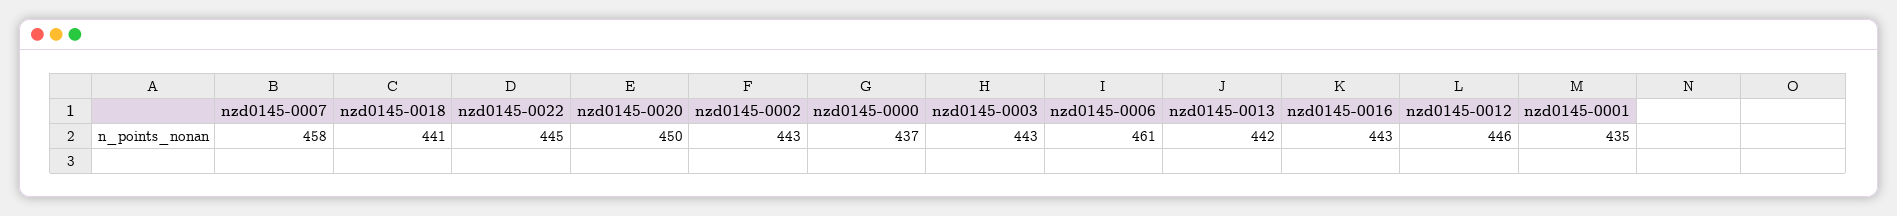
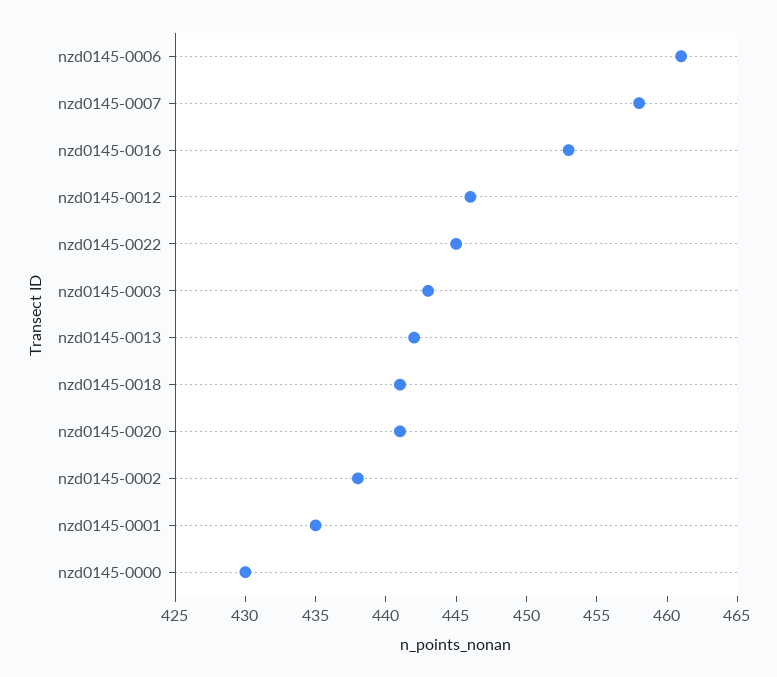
nzd0145-0020: 450 -> 441
nzd0145-0002: 443 -> 438
nzd0145-0000: 437 -> 430
nzd0145-0016: 443 -> 453

